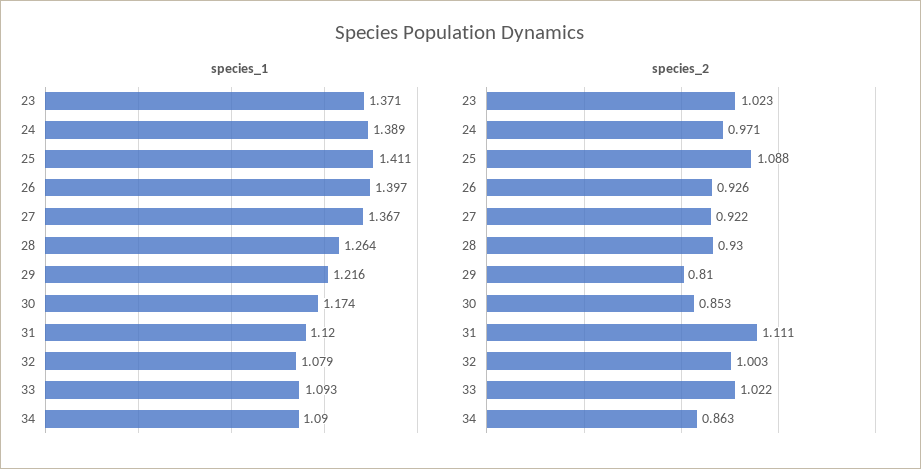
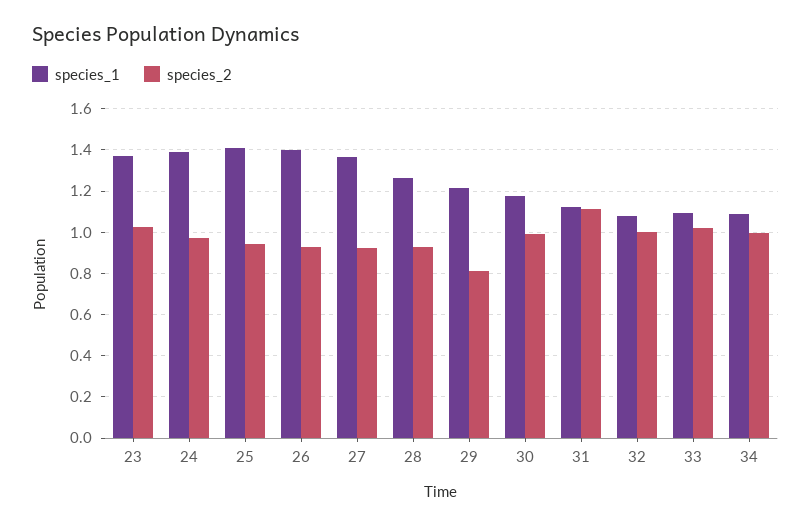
species_2, 25: 1.088 -> 0.95
species_2, 30: 0.853 -> 1
species_2, 34: 0.863 -> 1

